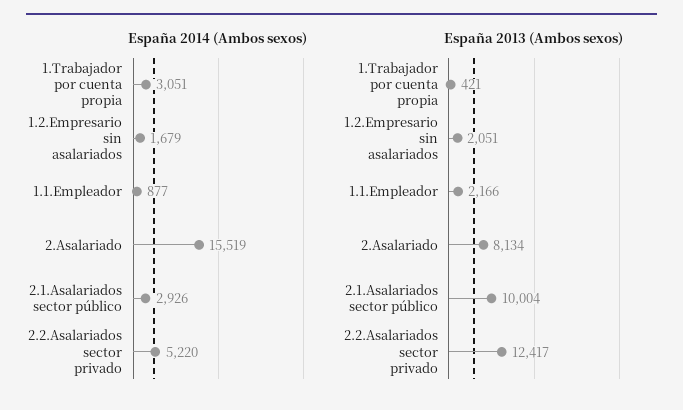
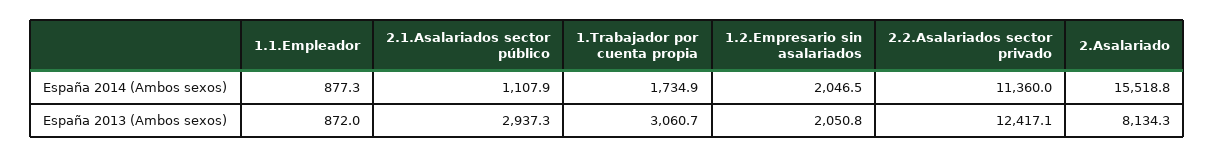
España 2014 (Ambos sexos), 1.Trabajador por cuenta propia: 3051 -> 1734.9
España 2014 (Ambos sexos), 1.2.Empresario sin asalariados: 1679 -> 2046.5
España 2014 (Ambos sexos), 2.1.Asalariados sector público: 2926 -> 1107.9
España 2014 (Ambos sexos), 2.2.Asalariados sector privado: 5220 -> 11360
España 2013 (Ambos sexos), 1.Trabajador por cuenta propia: 421 -> 3060.7
España 2013 (Ambos sexos), 1.1.Empleador: 2166 -> 872
España 2013 (Ambos sexos), 2.1.Asalariados sector público: 10004 -> 2937.3

